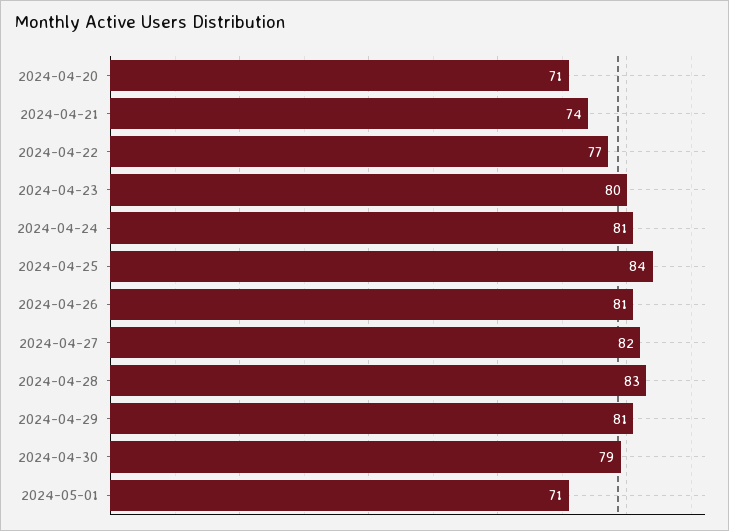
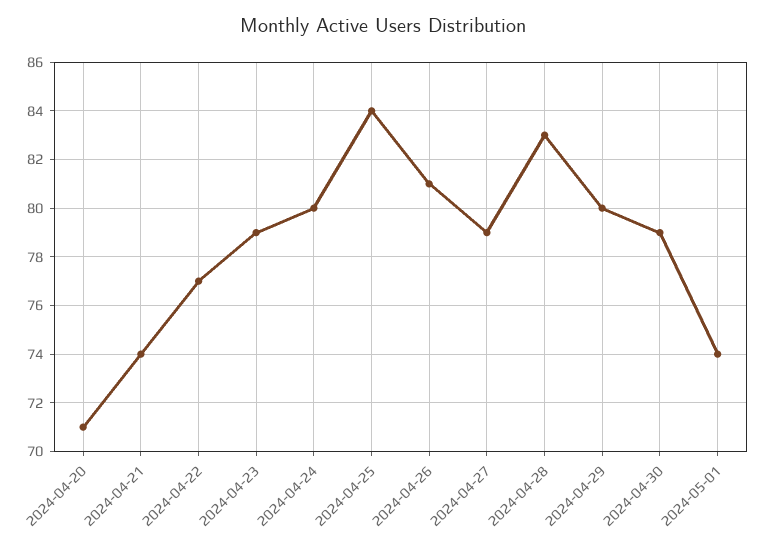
2024-04-23: 80 -> 79
2024-04-24: 81 -> 80
2024-04-27: 82 -> 79
2024-04-29: 81 -> 80
2024-05-01: 71 -> 74

